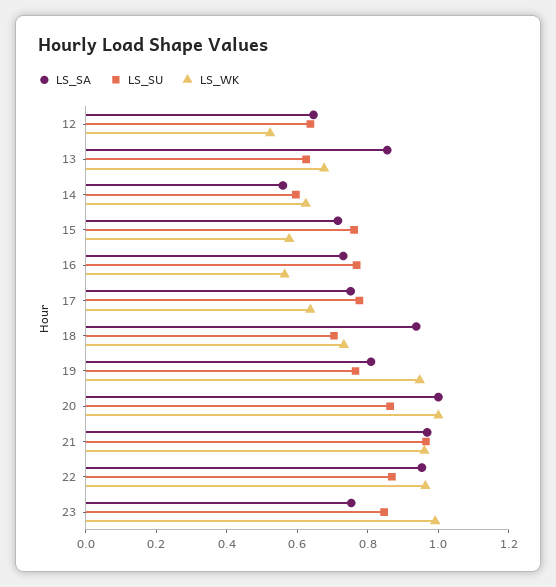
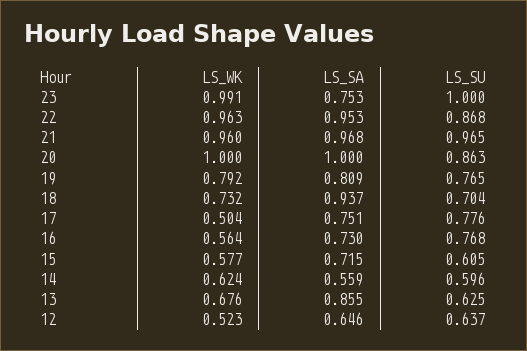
LS_SU, 15: 0.75 -> 0.605
LS_WK, 17: 0.65 -> 0.504
LS_WK, 19: 0.95 -> 0.792
LS_SU, 23: 0.85 -> 1

